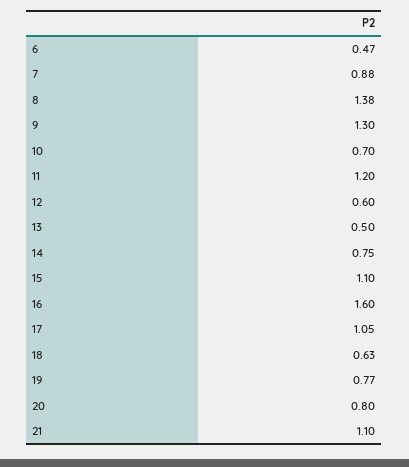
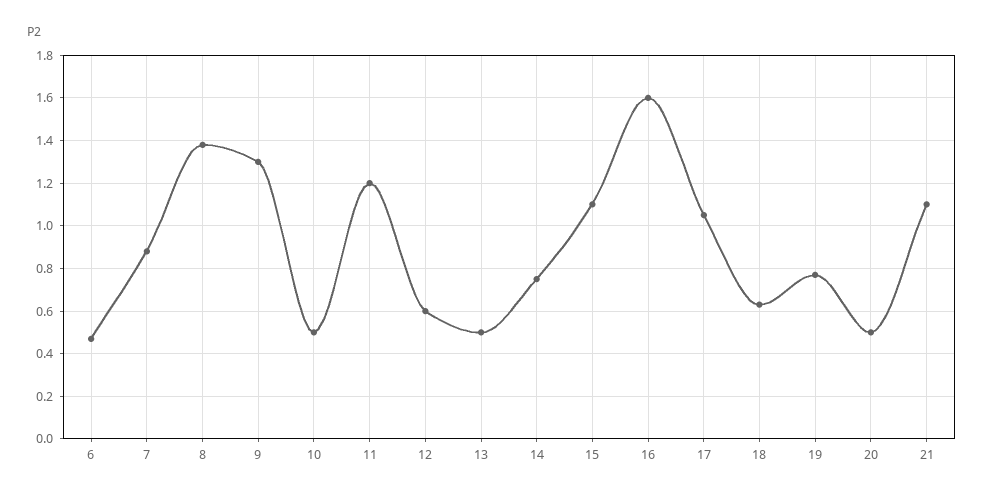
10: 0.7 -> 0.5
20: 0.8 -> 0.5

